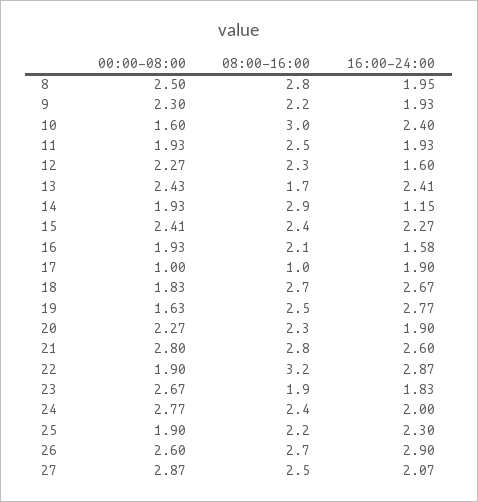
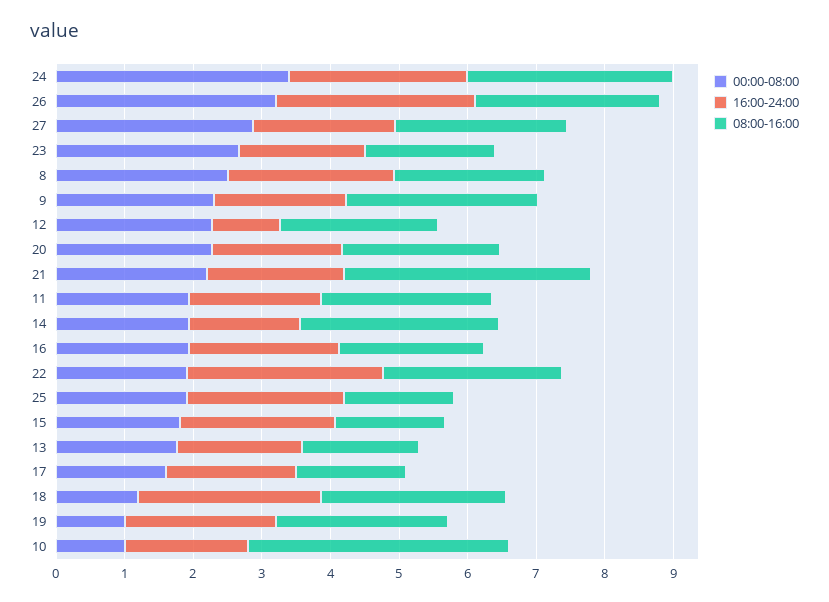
08:00-16:00, 8: 2.8 -> 2.2
16:00-24:00, 8: 1.95 -> 2.4
08:00-16:00, 9: 2.2 -> 2.8
00:00-08:00, 10: 1.6 -> 1
08:00-16:00, 10: 3 -> 3.8
16:00-24:00, 10: 2.4 -> 1.8
16:00-24:00, 12: 1.6 -> 1
00:00-08:00, 13: 2.43 -> 1.8
16:00-24:00, 13: 2.41 -> 1.8
16:00-24:00, 14: 1.15 -> 1.6
00:00-08:00, 15: 2.41 -> 1.8
08:00-16:00, 15: 2.4 -> 1.6
16:00-24:00, 16: 1.58 -> 2.2
00:00-08:00, 17: 1 -> 1.6
08:00-16:00, 17: 1 -> 1.6
00:00-08:00, 18: 1.83 -> 1.2
00:00-08:00, 19: 1.63 -> 1
16:00-24:00, 19: 2.77 -> 2.2
00:00-08:00, 21: 2.8 -> 2.2
08:00-16:00, 21: 2.8 -> 3.6
16:00-24:00, 21: 2.6 -> 2
08:00-16:00, 22: 3.2 -> 2.6
00:00-08:00, 24: 2.77 -> 3.4
08:00-16:00, 24: 2.4 -> 3
16:00-24:00, 24: 2 -> 2.6
08:00-16:00, 25: 2.2 -> 1.6
00:00-08:00, 26: 2.6 -> 3.2

